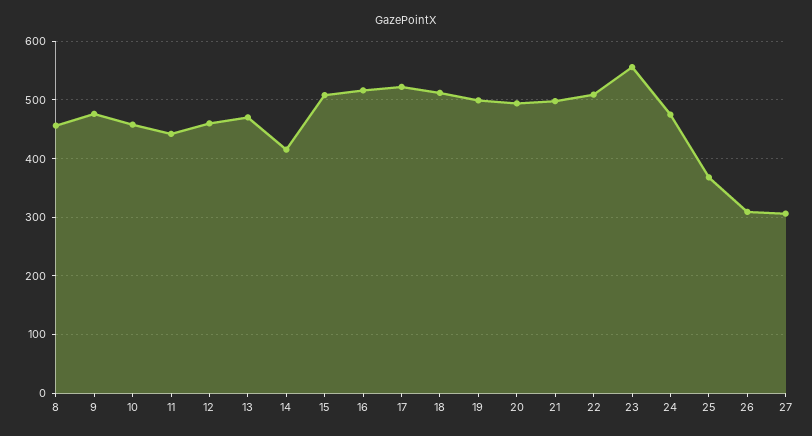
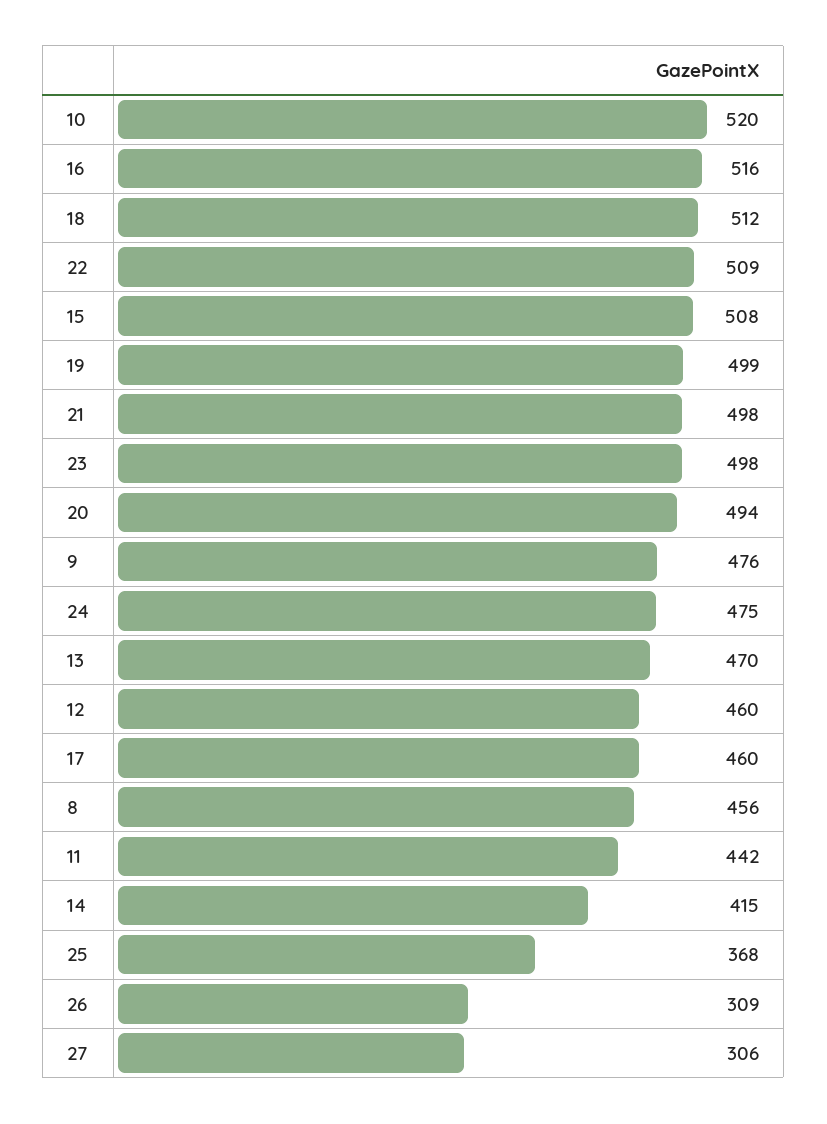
10: 460 -> 520
17: 520 -> 460
23: 560 -> 498

